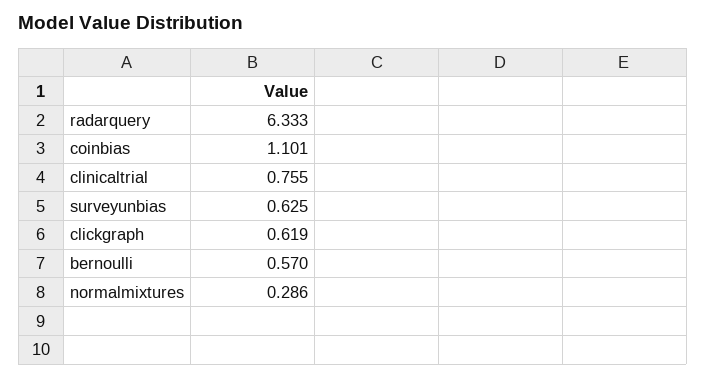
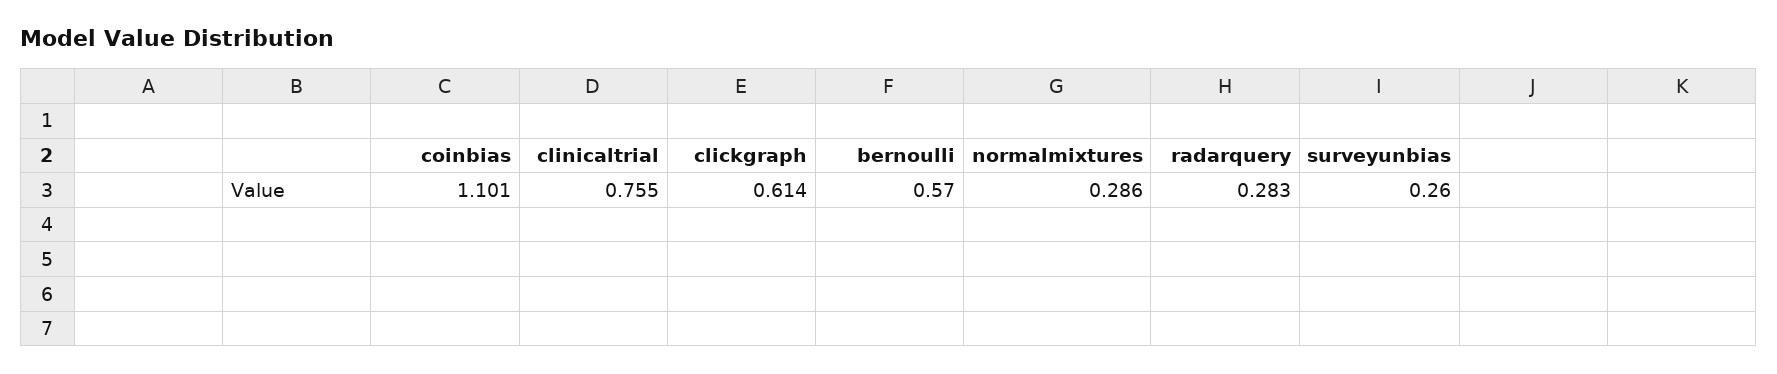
radarquery: 6.333 -> 0.283
surveyunbias: 0.625 -> 0.26
clickgraph: 0.619 -> 0.614

